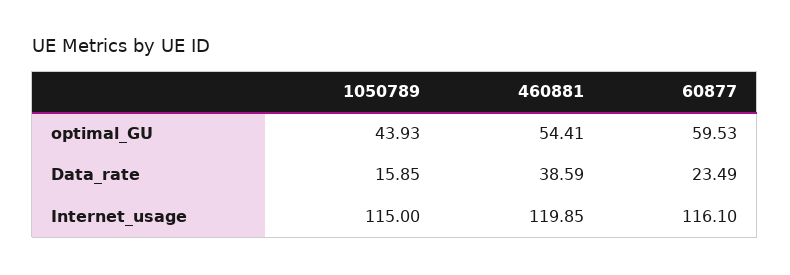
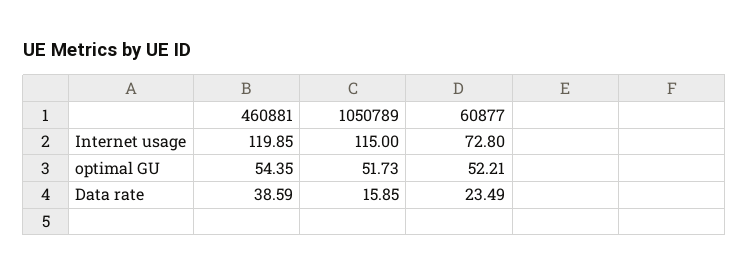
1050789, optimal_GU: 43.93 -> 51.73
460881, optimal_GU: 54.41 -> 54.35
60877, optimal_GU: 59.53 -> 52.21
60877, Internet_usage: 116.1 -> 72.8

